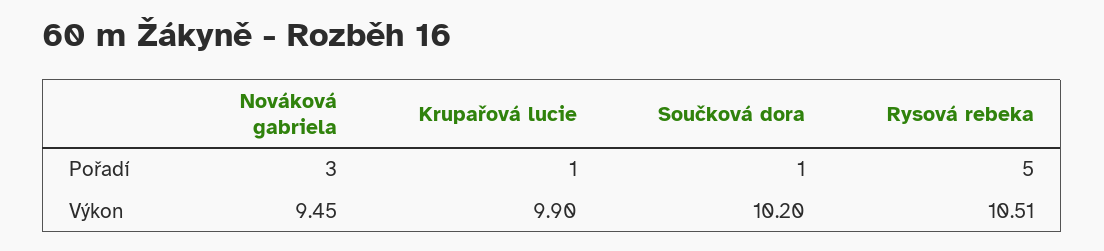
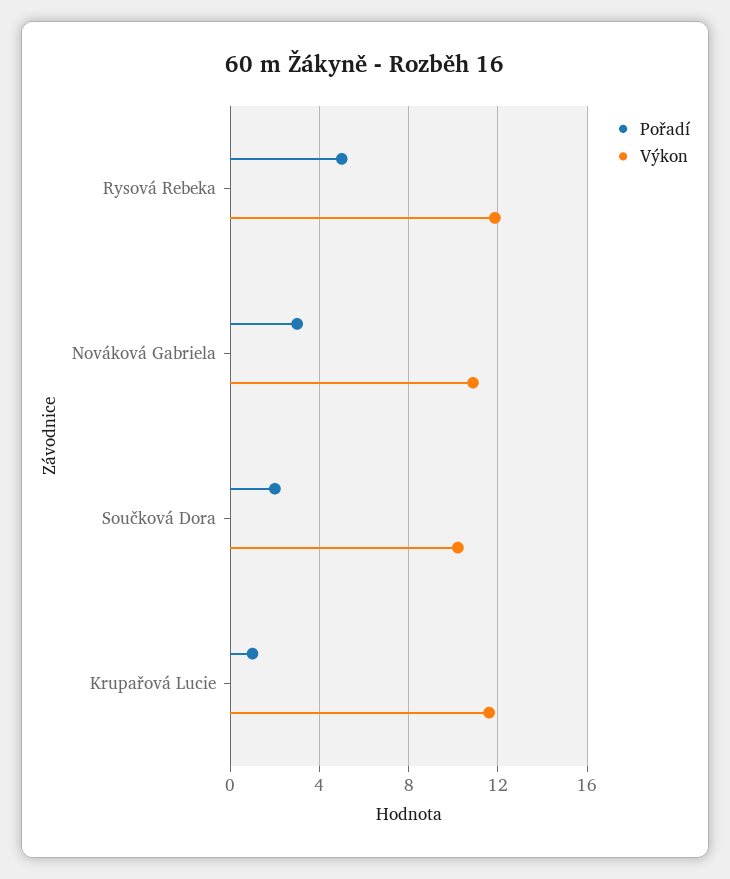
Pořadí, Součková dora: 1 -> 2
Výkon, Nováková gabriela: 9.45 -> 11
Výkon, Krupařová lucie: 9.9 -> 11.5
Výkon, Rysová rebeka: 10.51 -> 12

